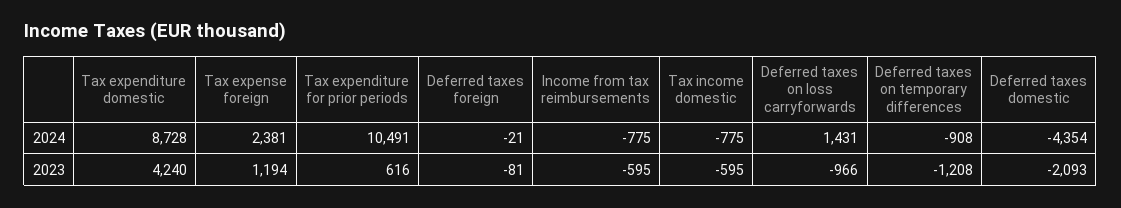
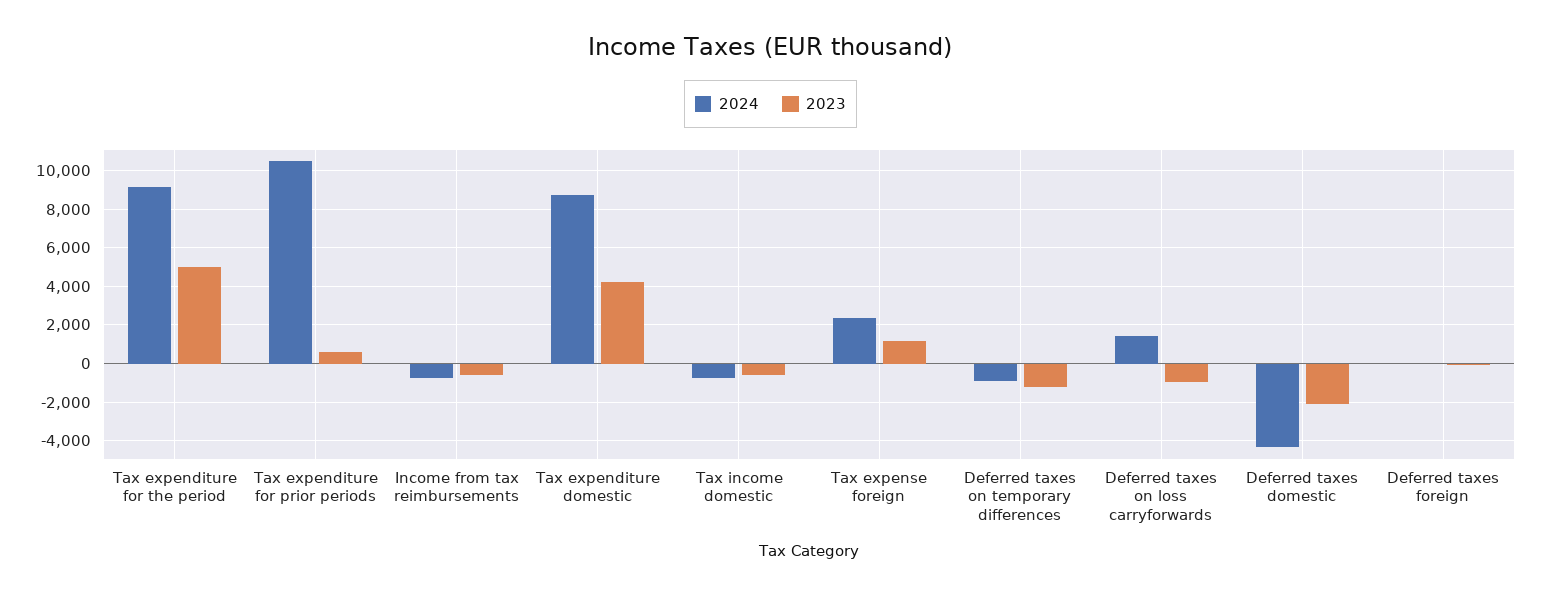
2024, Tax expenditure for the period: none -> 9000
2023, Tax expenditure for the period: none -> 5000

